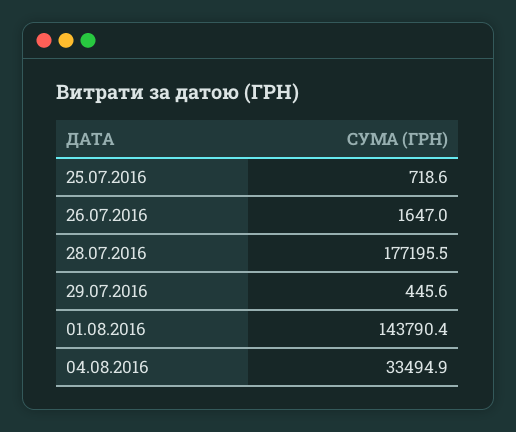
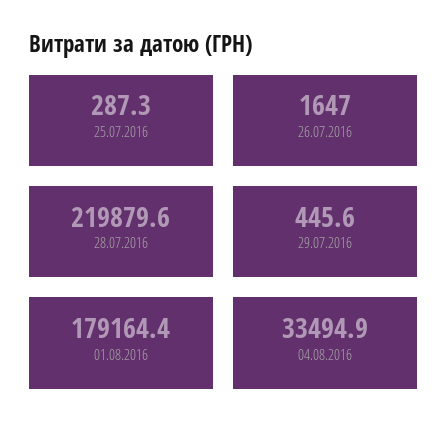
25.07.2016: 718.6 -> 287.3
28.07.2016: 177195.5 -> 219879.6
01.08.2016: 143790.4 -> 179164.4

